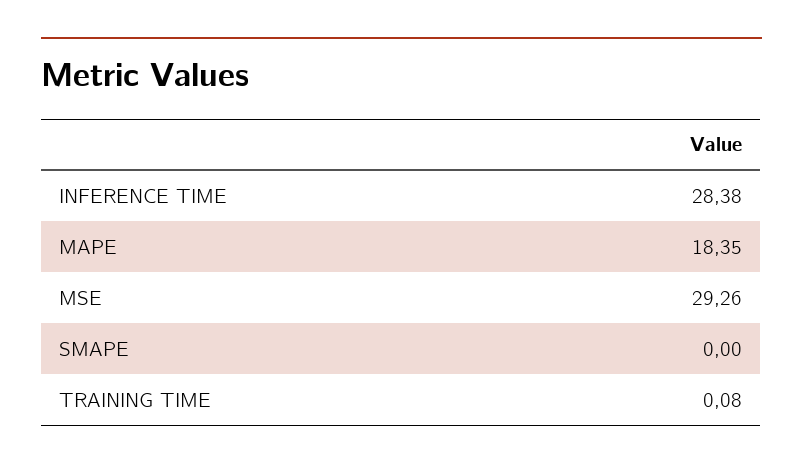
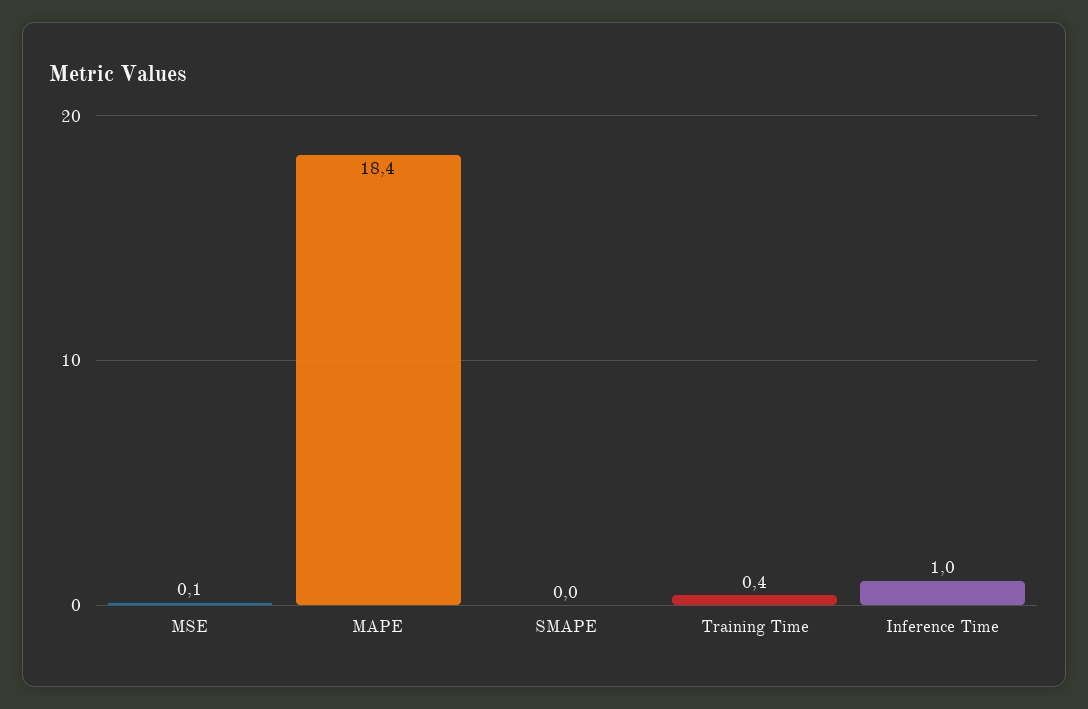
INFERENCE TIME: 28.38 -> 1
MSE: 29.26 -> 0.1
TRAINING TIME: 0.08 -> 0.4

